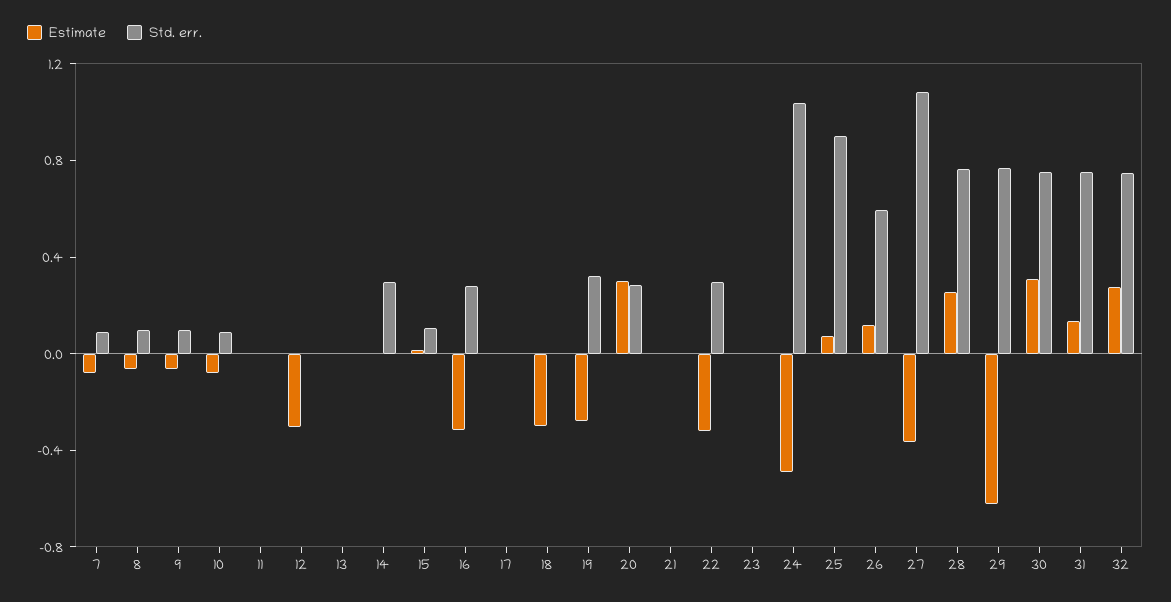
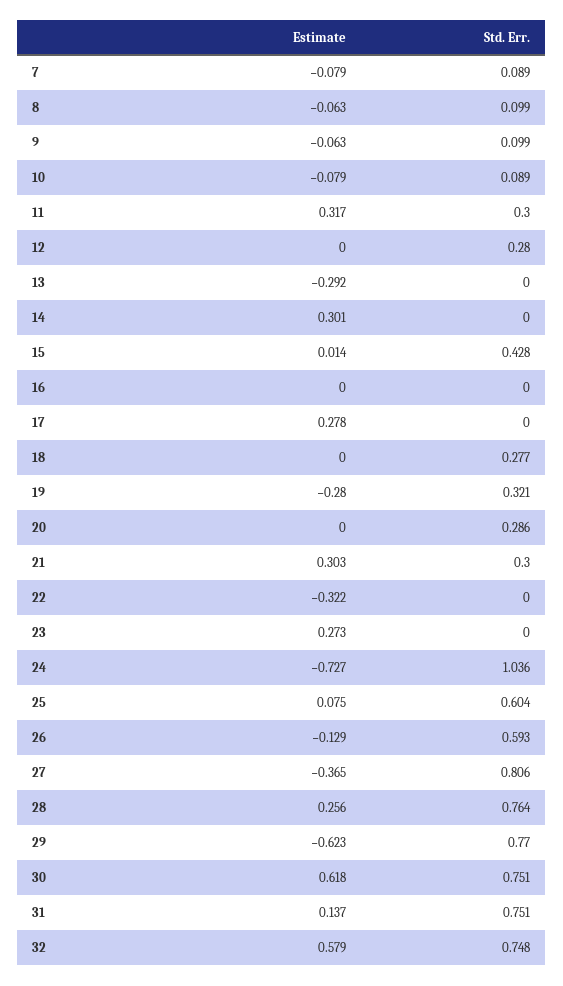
Estimate, 11: 0 -> 0.317
Std. err., 11: 0 -> 0.3
Estimate, 12: -0.3 -> 0
Std. err., 12: 0 -> 0.28
Estimate, 13: 0 -> -0.292
Estimate, 14: 0 -> 0.301
Std. err., 14: 0.3 -> 0
Std. err., 15: 0.1 -> 0.428
Estimate, 16: -0.3 -> 0
Std. err., 16: 0.3 -> 0
Estimate, 17: 0 -> 0.278
Estimate, 18: -0.3 -> 0
Std. err., 18: 0 -> 0.277
Estimate, 20: 0.3 -> 0
Estimate, 21: 0 -> 0.303
Std. err., 21: 0 -> 0.3
Std. err., 22: 0.3 -> 0
Estimate, 23: 0 -> 0.273
Estimate, 24: -0.5 -> -0.727
Std. err., 25: 0.9 -> 0.604
Estimate, 26: 0.1 -> -0.129
Std. err., 27: 1.1 -> 0.806
Estimate, 30: 0.3 -> 0.618
Estimate, 32: 0.3 -> 0.579

